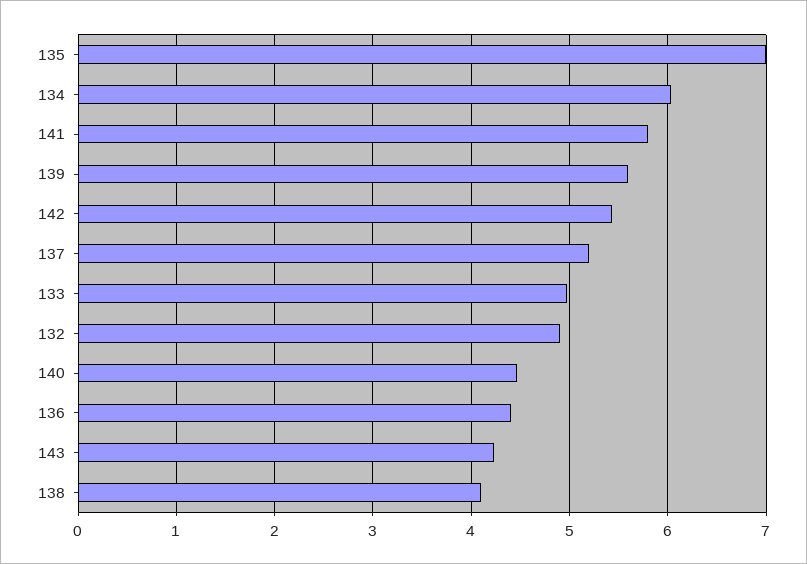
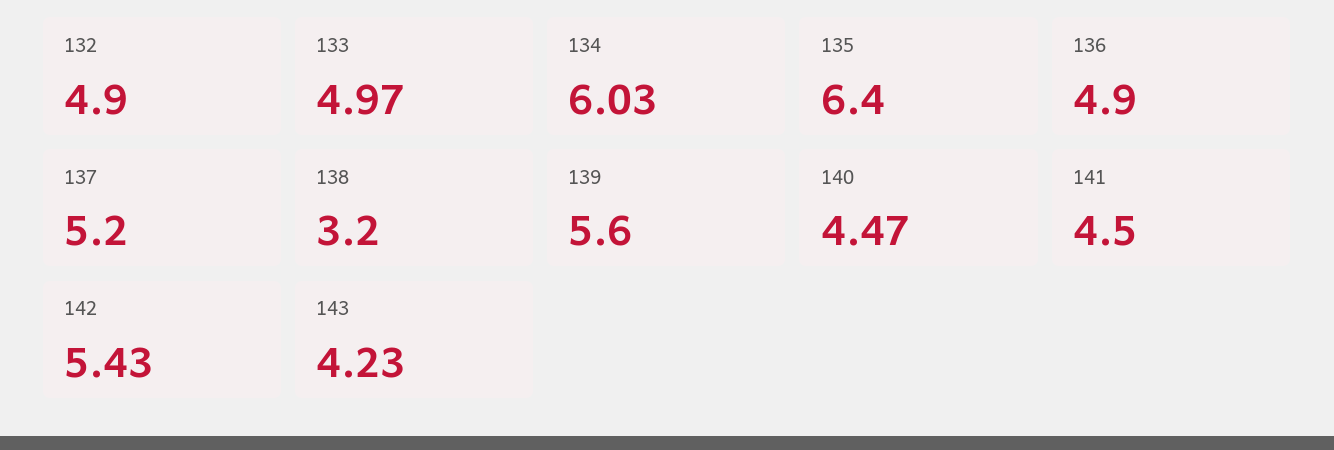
135: 7 -> 6.4
141: 5.8 -> 4.5
136: 4.4 -> 4.9
138: 4.1 -> 3.2

